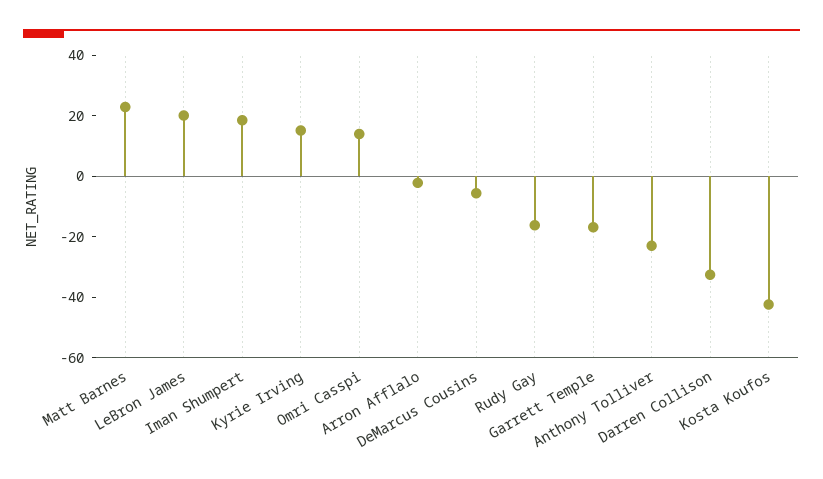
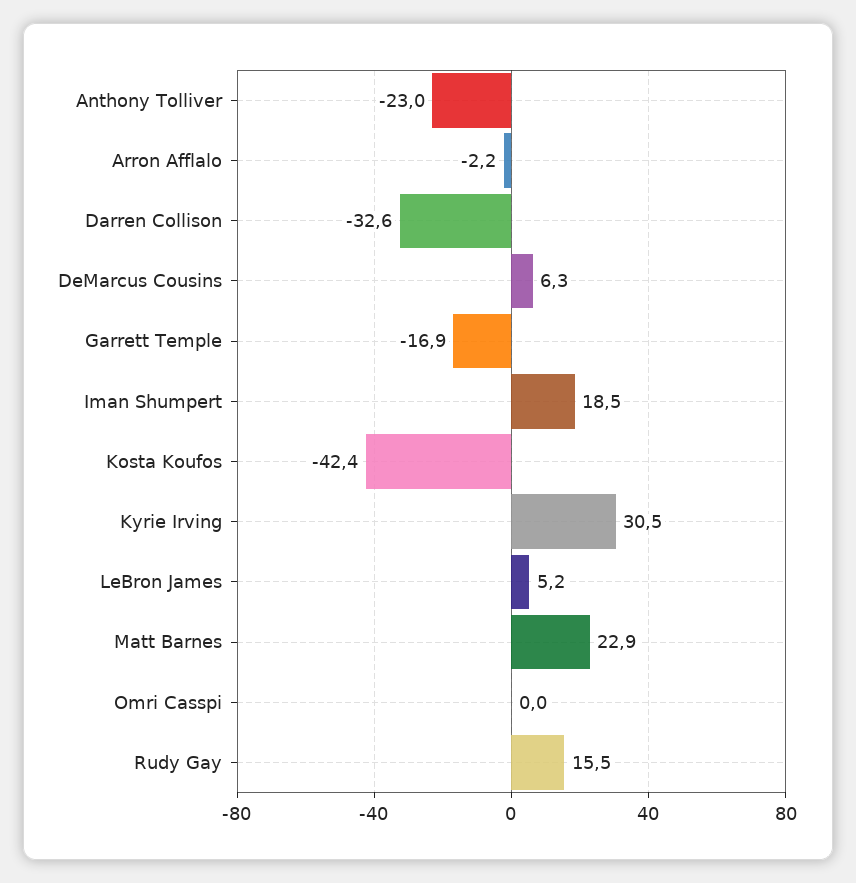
LeBron James: 20 -> 5.2
Kyrie Irving: 15 -> 30.5
Omri Casspi: 15 -> 0
DeMarcus Cousins: -5 -> 6.3
Rudy Gay: -15 -> 15.5

